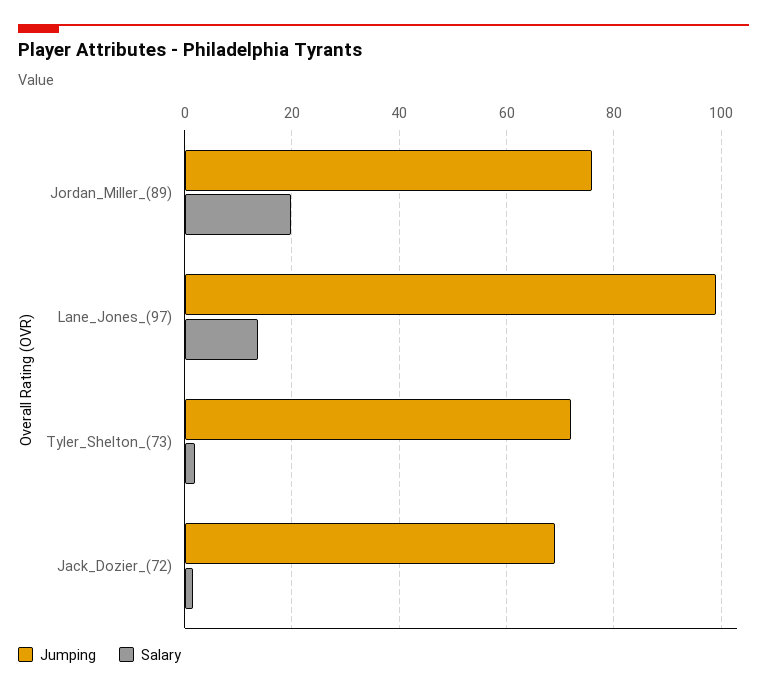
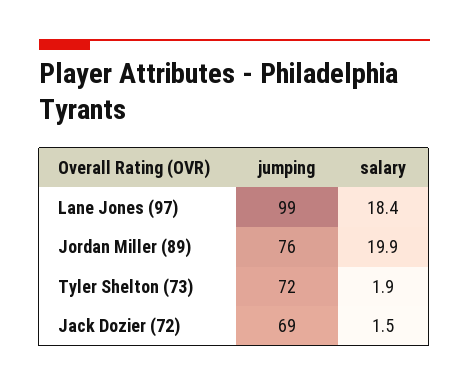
Salary, Lane_Jones_(97): 14 -> 18.4

